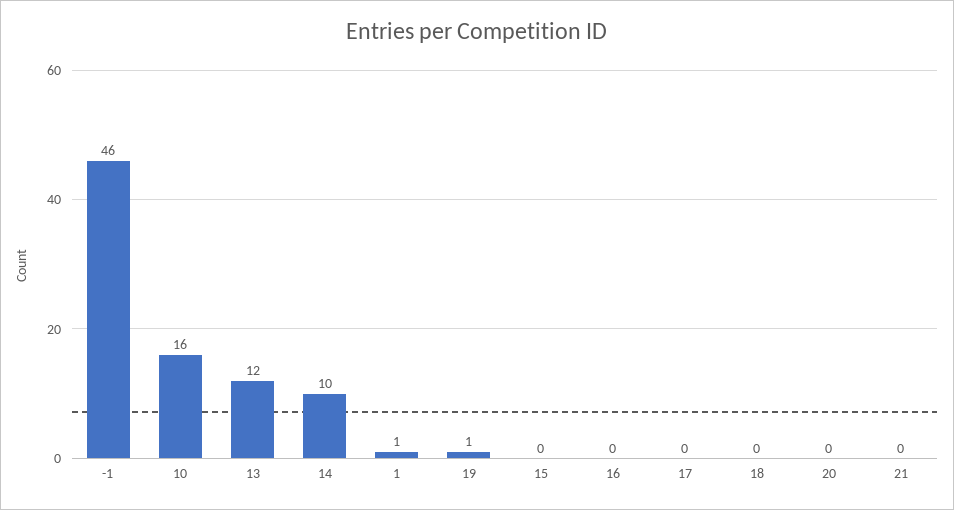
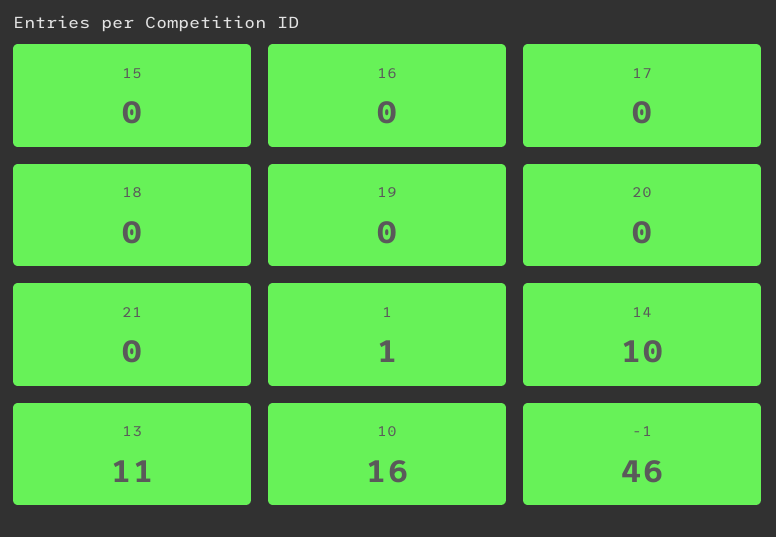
13: 12 -> 11
19: 1 -> 0

